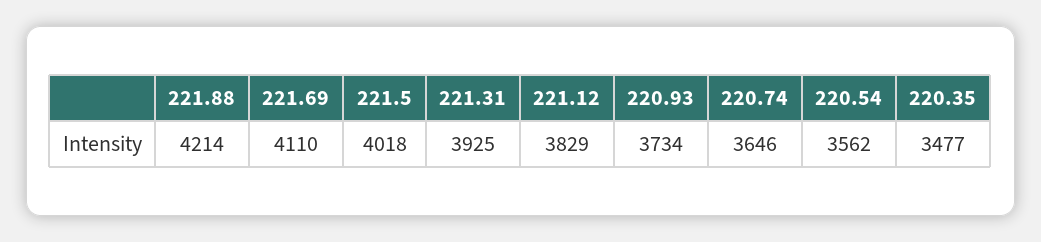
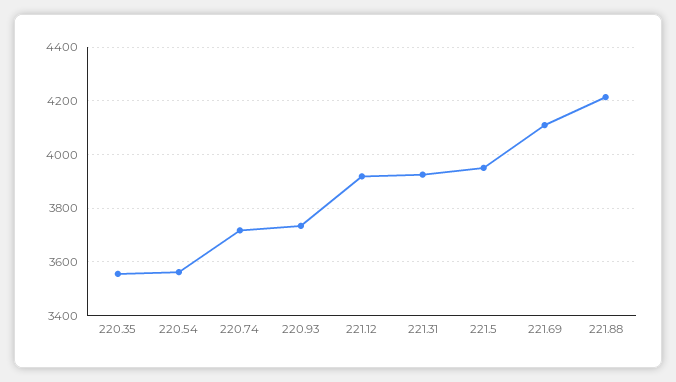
221.5: 4018 -> 3950
221.12: 3829 -> 3925
220.74: 3646 -> 3725
220.35: 3477 -> 3550

